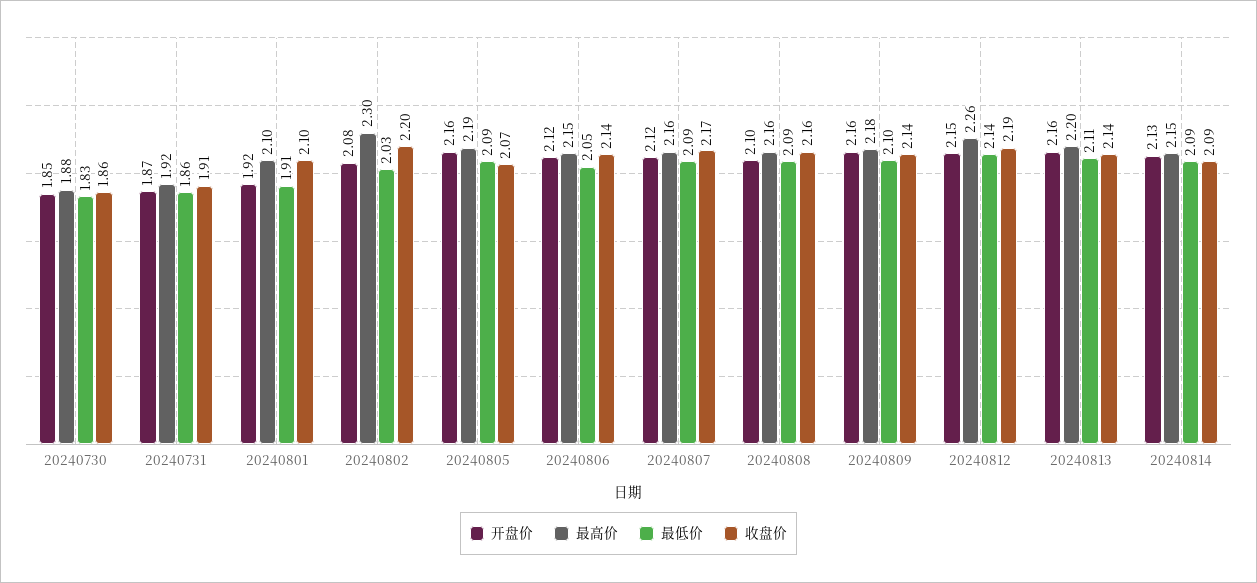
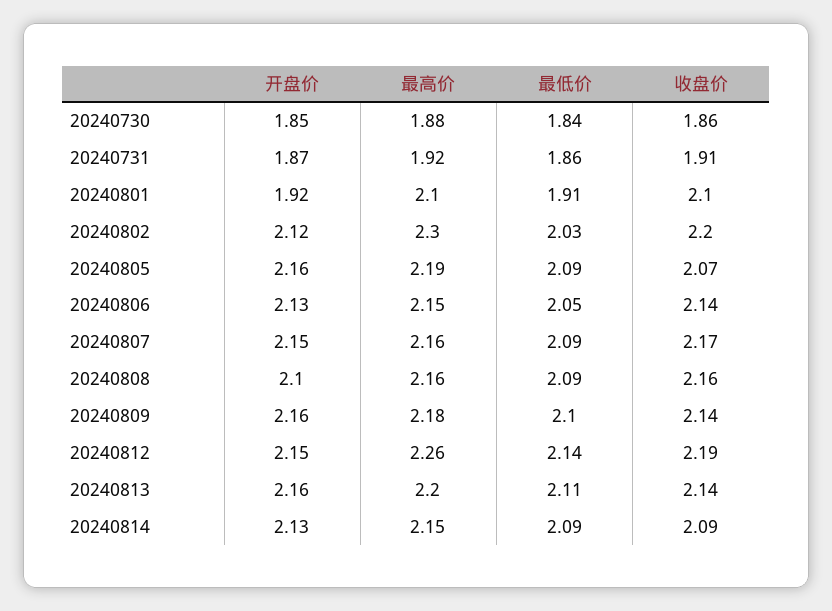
最低价, 20240730: 1.83 -> 1.84
开盘价, 20240802: 2.08 -> 2.12
开盘价, 20240806: 2.12 -> 2.13
开盘价, 20240807: 2.12 -> 2.15

